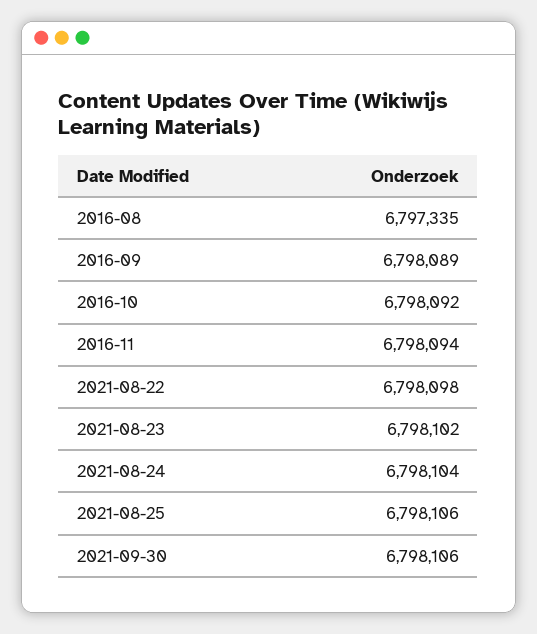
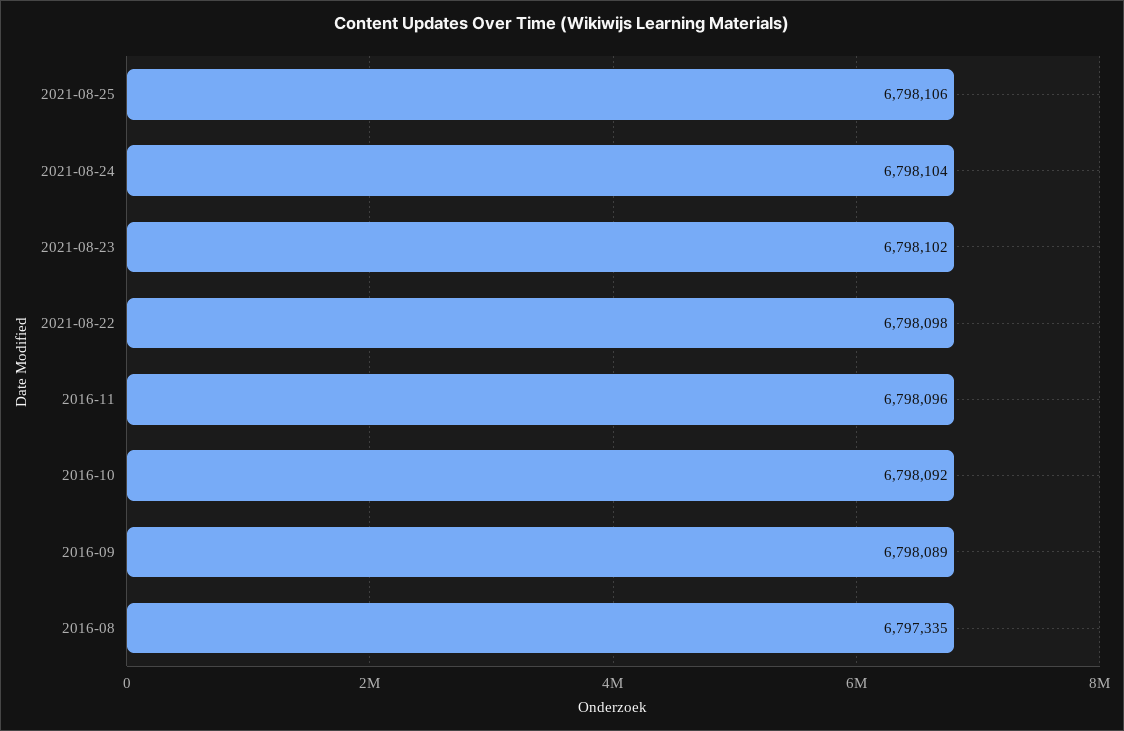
2016-11: 6798094 -> 6798096
2021-09-30: 6798106 -> none

